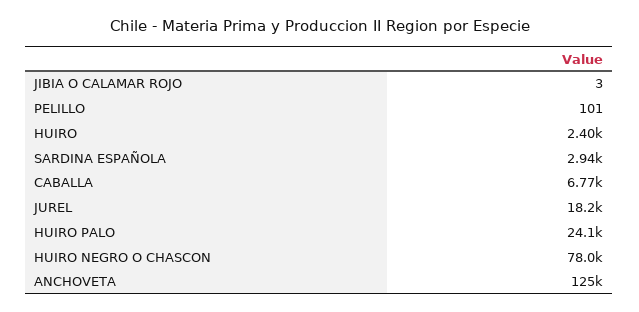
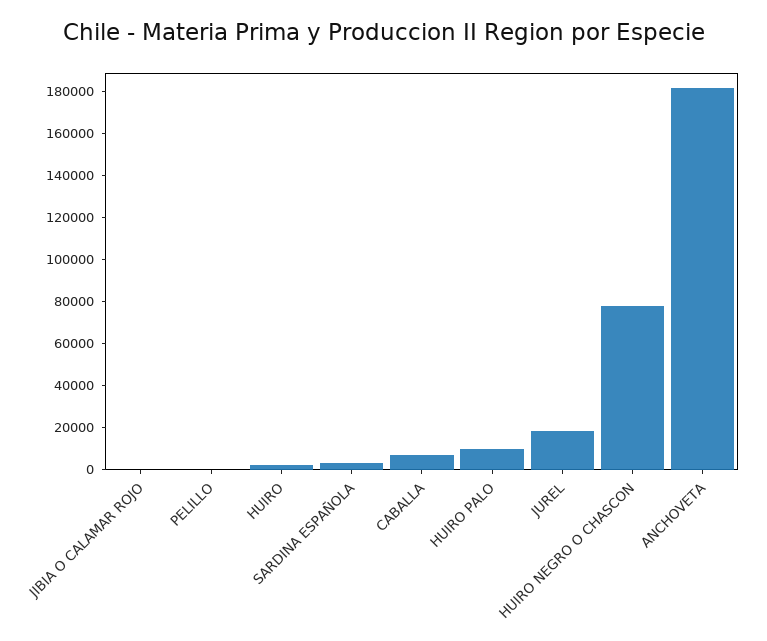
HUIRO PALO: 24100 -> 10000
ANCHOVETA: 125000 -> 180000

